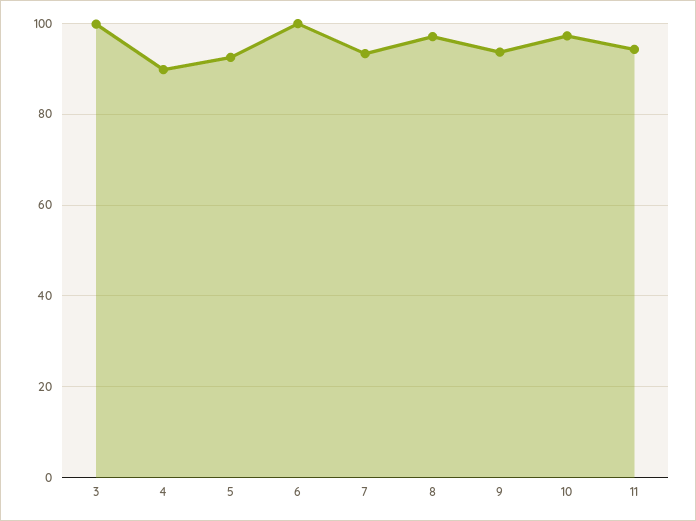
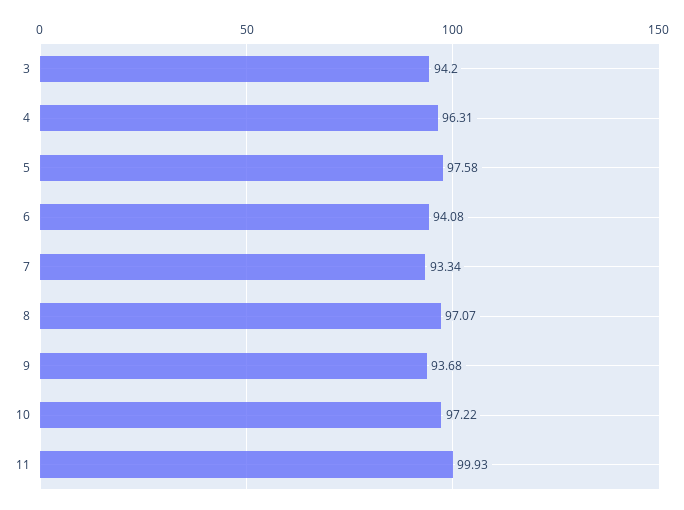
3: 100 -> 94.2
4: 90 -> 96.31
5: 92 -> 97.58
6: 100 -> 94.08
11: 94 -> 99.93

